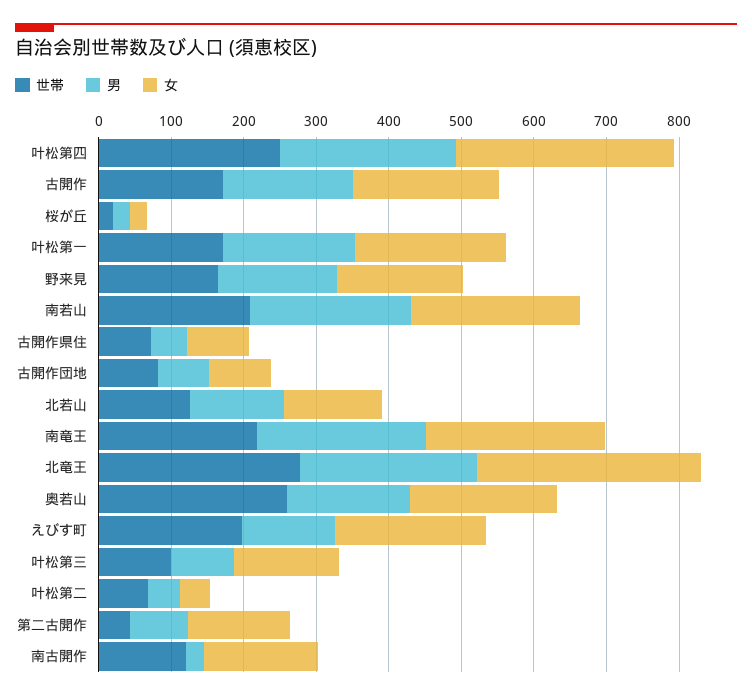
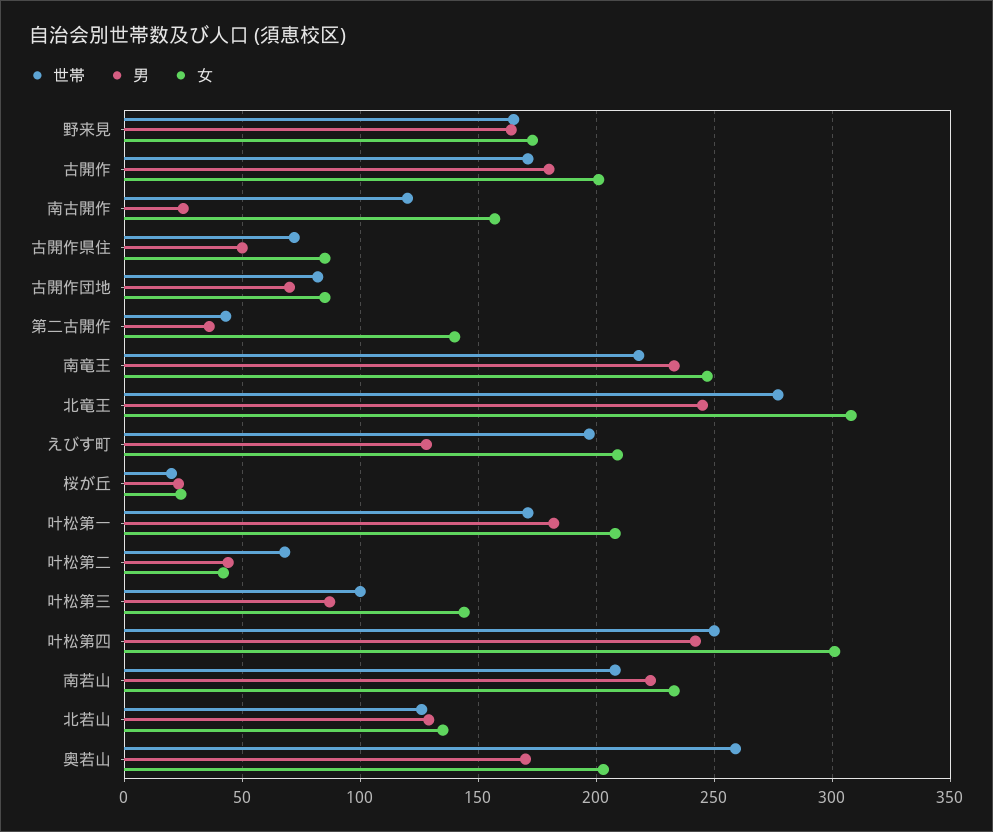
男, 第二古開作: 80 -> 35

